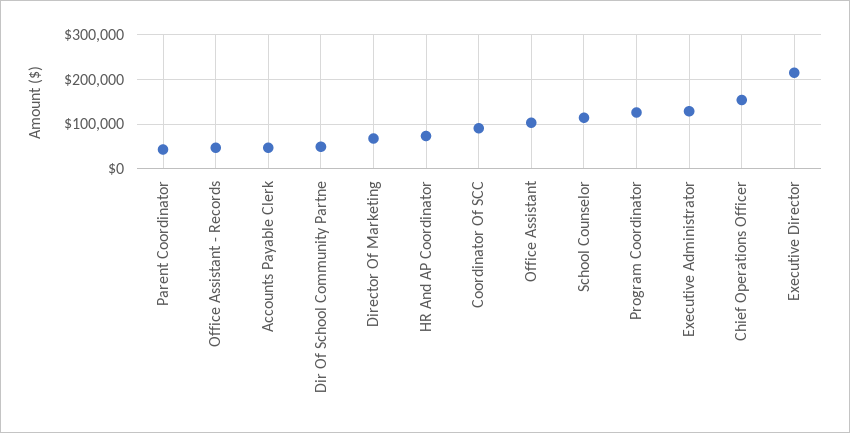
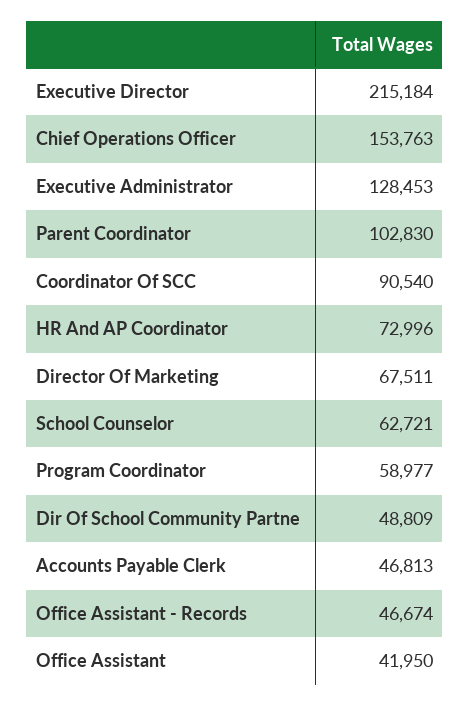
Parent Coordinator: 40000 -> 102830
Office Assistant: 100000 -> 41950
School Counselor: 120000 -> 62721
Program Coordinator: 120000 -> 58977

